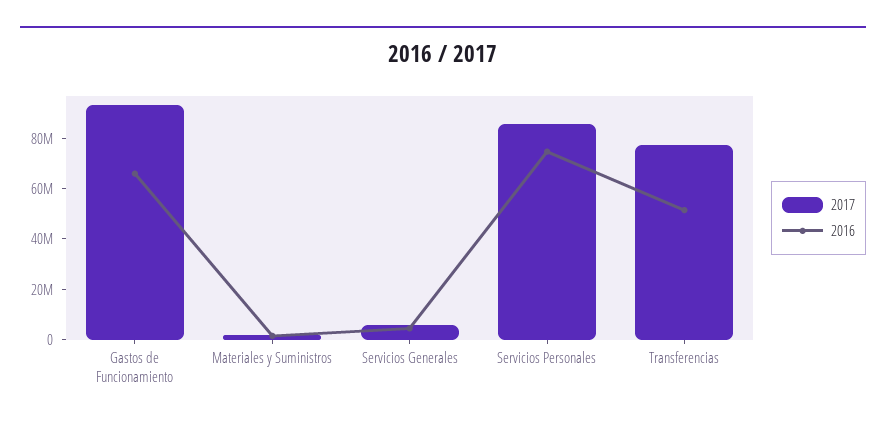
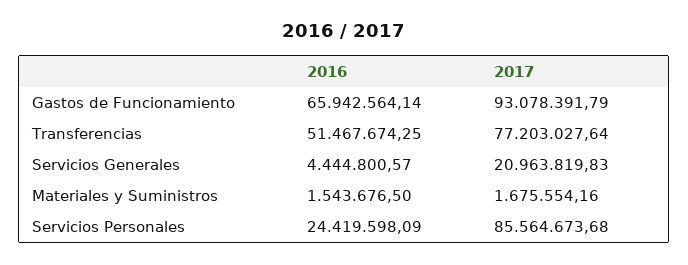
2017, Servicios Generales: 5000000 -> 20963819.83
2016, Servicios Personales: 75000000 -> 24419598.09

